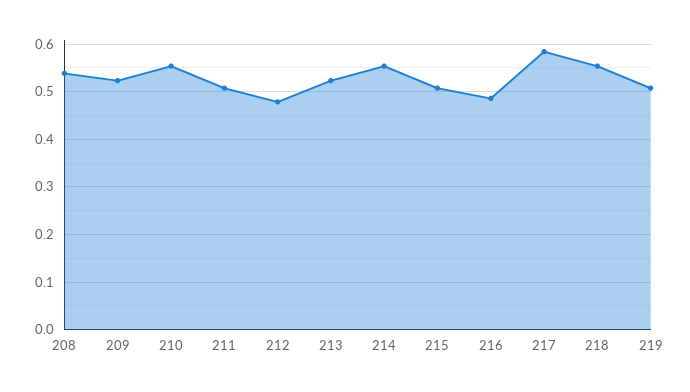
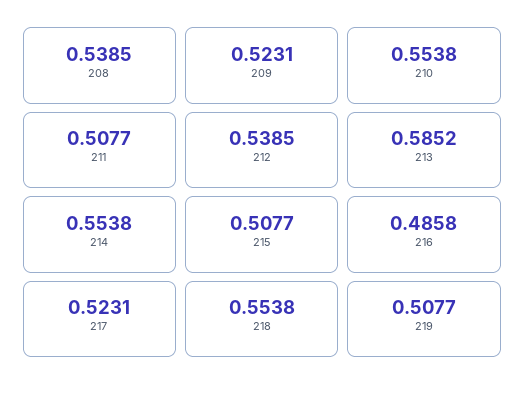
212: 0.48 -> 0.5385
213: 0.52 -> 0.5852
217: 0.58 -> 0.5231

